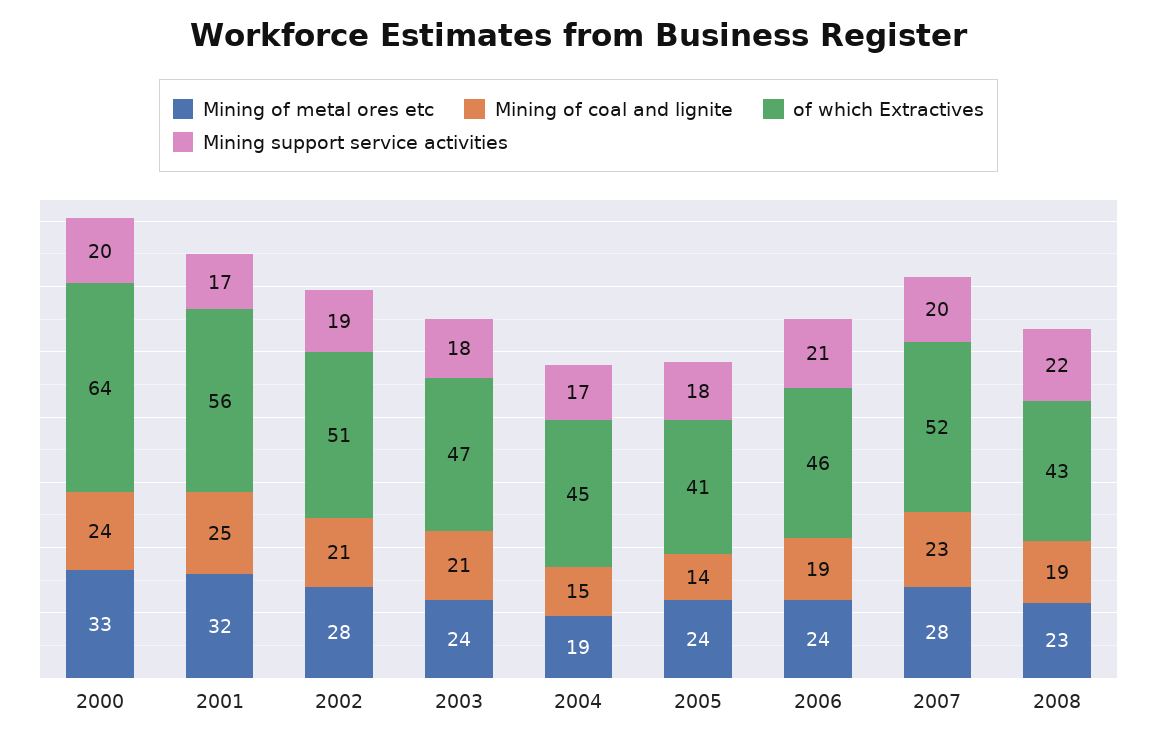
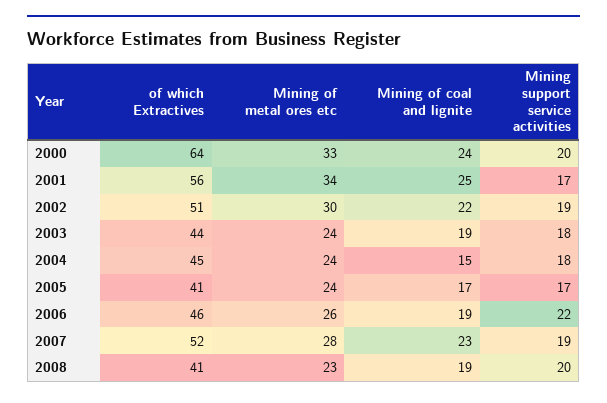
Mining of metal ores etc, 2001: 32 -> 34
Mining of metal ores etc, 2002: 28 -> 30
Mining of coal and lignite, 2002: 21 -> 22
Mining of coal and lignite, 2003: 21 -> 19
of which Extractives, 2003: 47 -> 44
Mining of metal ores etc, 2004: 19 -> 24
Mining support service activities, 2004: 17 -> 18
Mining of coal and lignite, 2005: 14 -> 17
Mining support service activities, 2005: 18 -> 17
Mining of metal ores etc, 2006: 24 -> 26
Mining support service activities, 2006: 21 -> 22
Mining support service activities, 2007: 20 -> 19
of which Extractives, 2008: 43 -> 41
Mining support service activities, 2008: 22 -> 20

